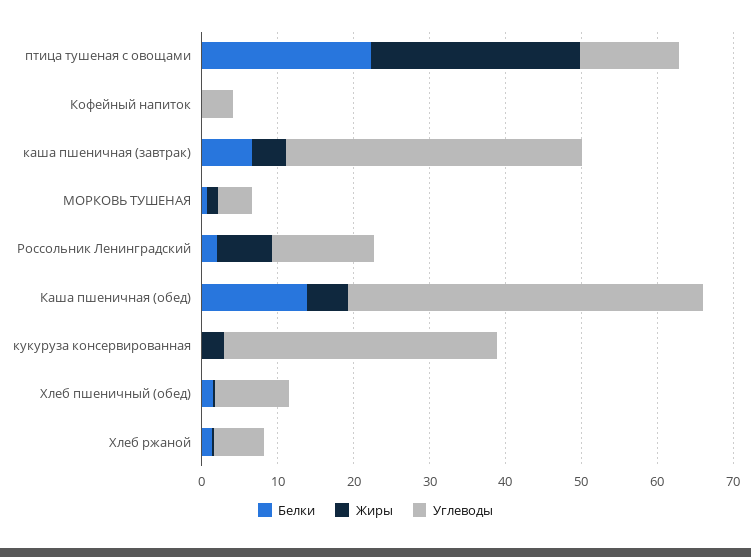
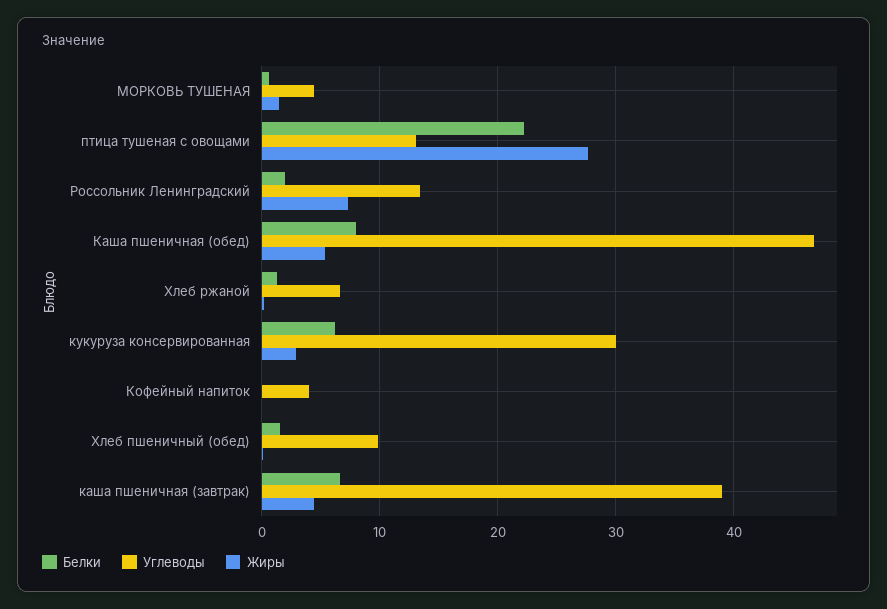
Белки, Каша пшеничная (обед): 14 -> 8
Белки, кукуруза консервированная: 0 -> 6
Углеводы, кукуруза консервированная: 36 -> 30

